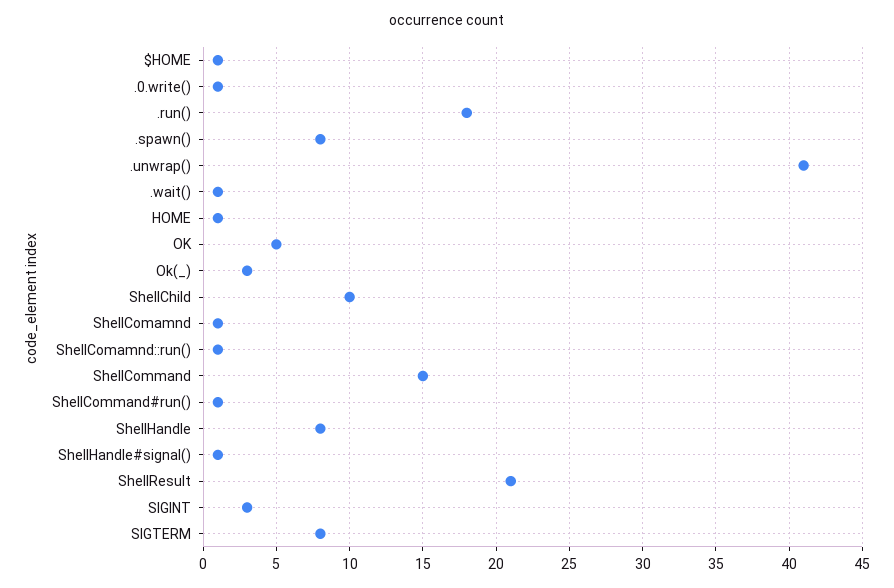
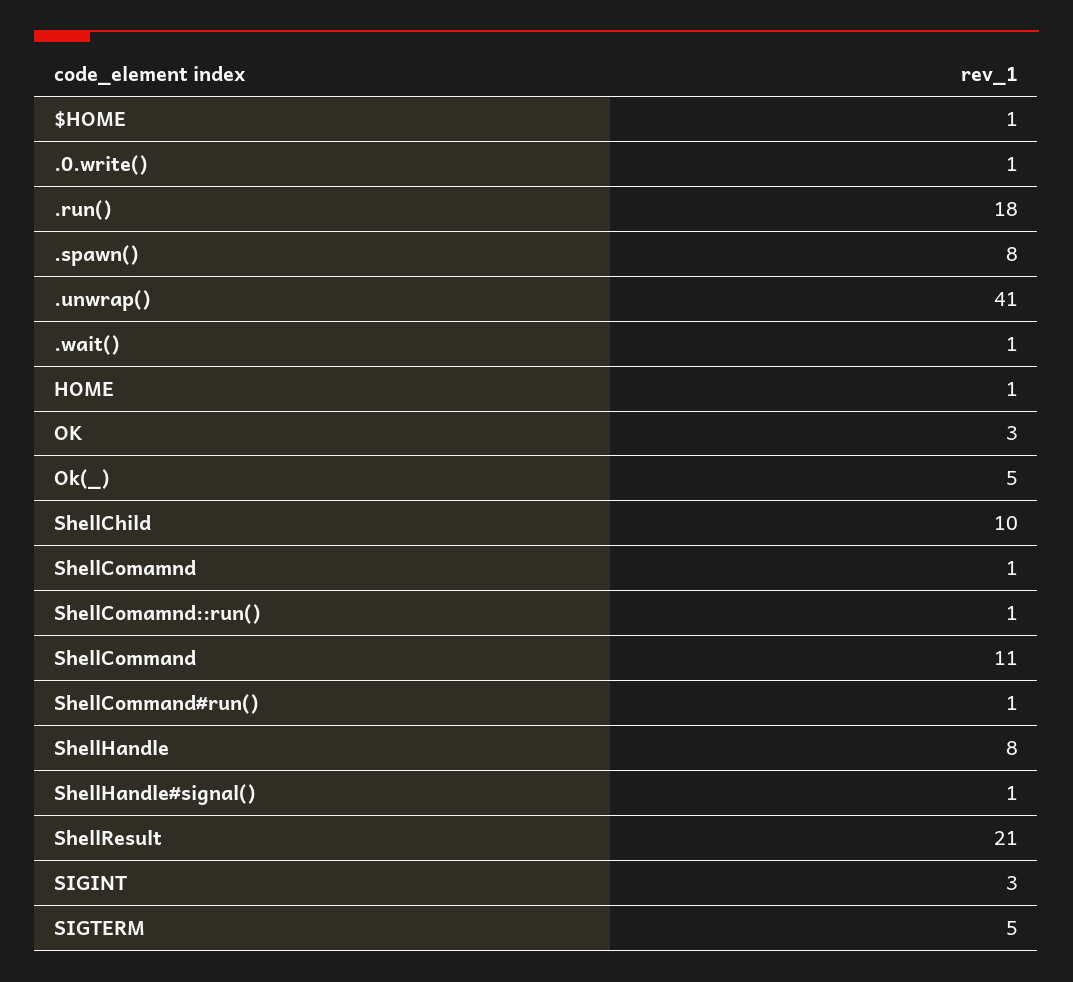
OK: 5 -> 3
Ok(_): 3 -> 5
ShellCommand: 15 -> 11
SIGTERM: 8 -> 5

